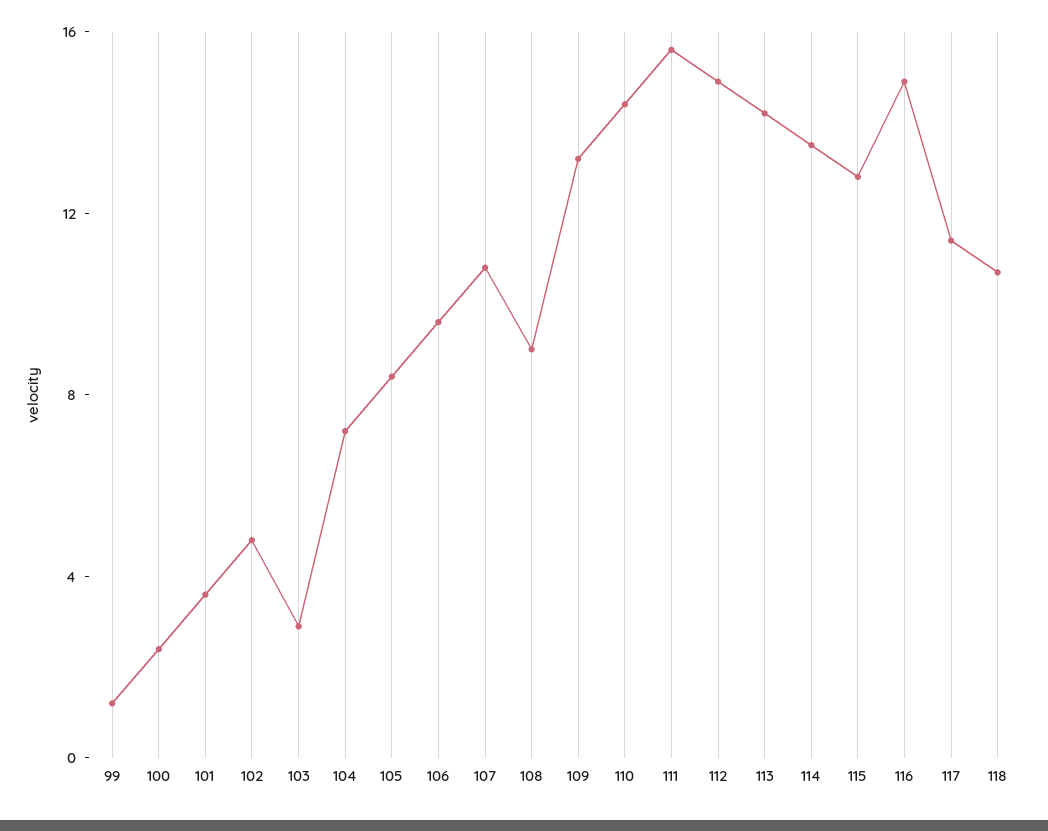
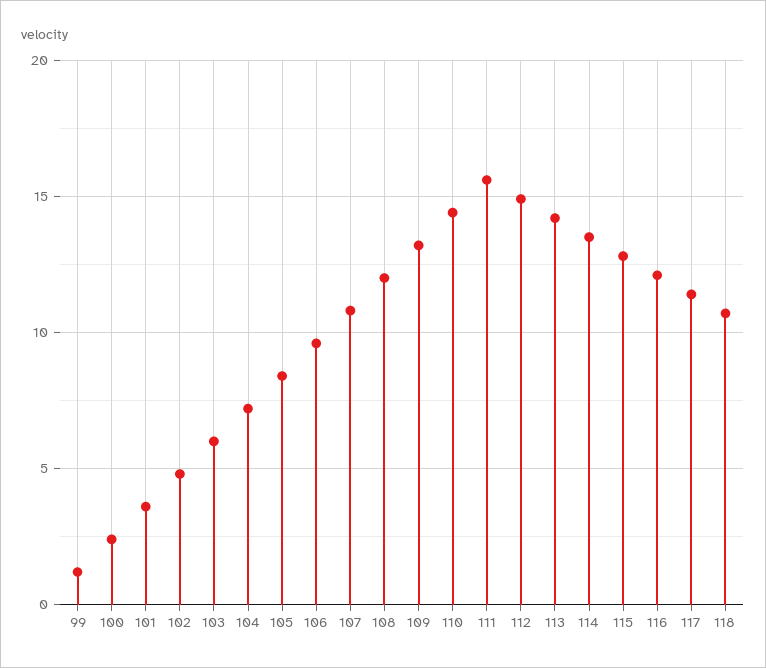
103: 3 -> 6
108: 9 -> 12
116: 15 -> 12

